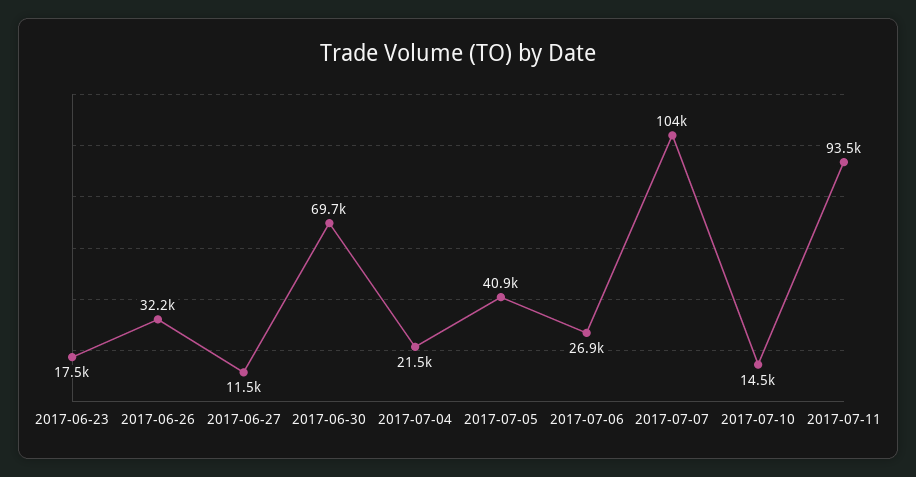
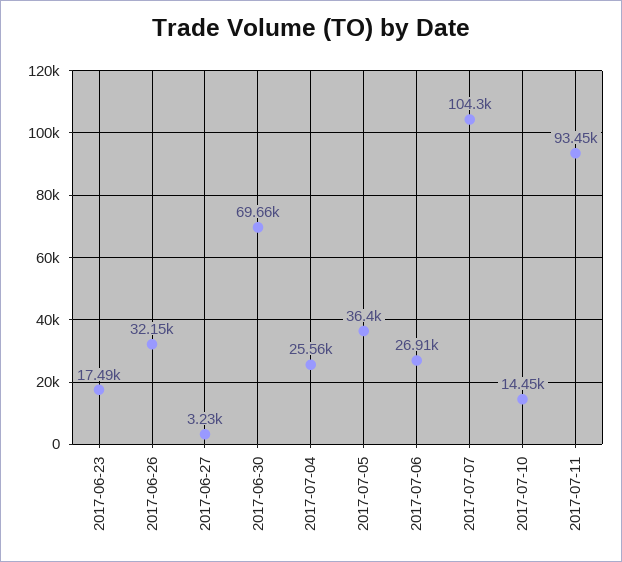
2017-06-27: 11500 -> 3230
2017-07-04: 21500 -> 25560
2017-07-05: 40900 -> 36400

